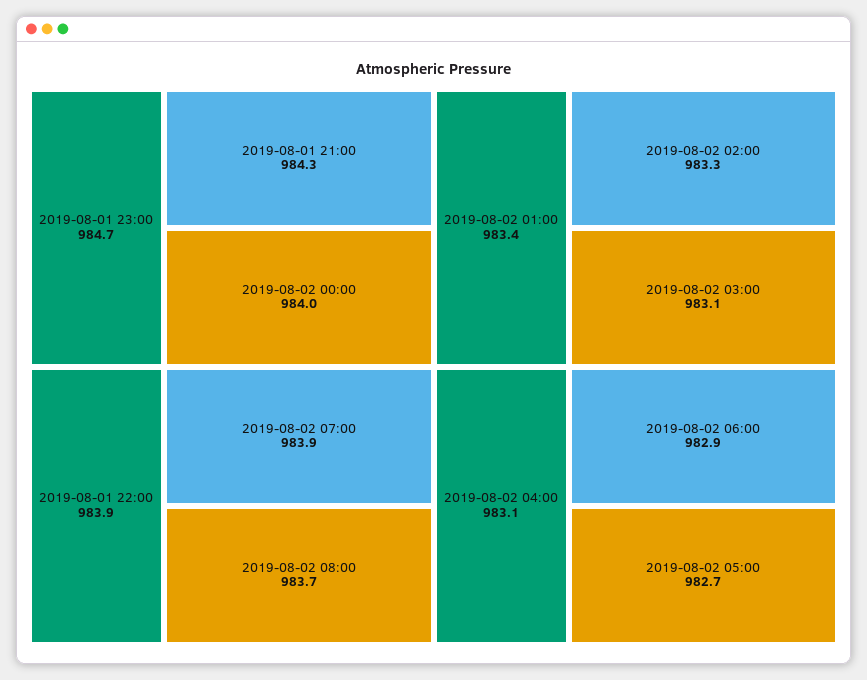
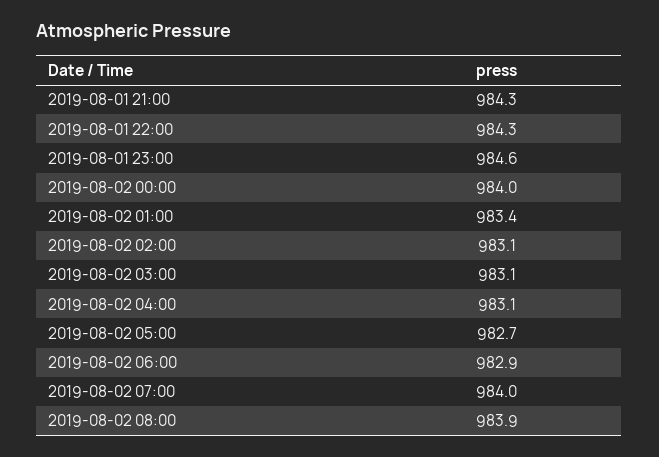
2019-08-01 23:00: 984.7 -> 984.6
2019-08-01 22:00: 983.9 -> 984.3
2019-08-02 07:00: 983.9 -> 984
2019-08-02 08:00: 983.7 -> 983.9
2019-08-02 02:00: 983.3 -> 983.1

